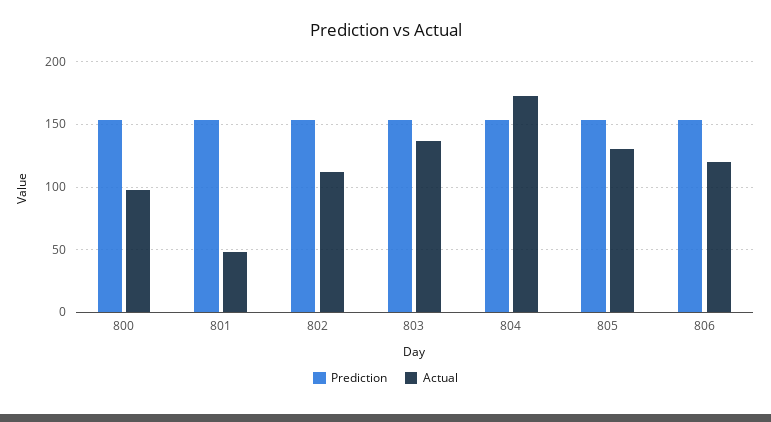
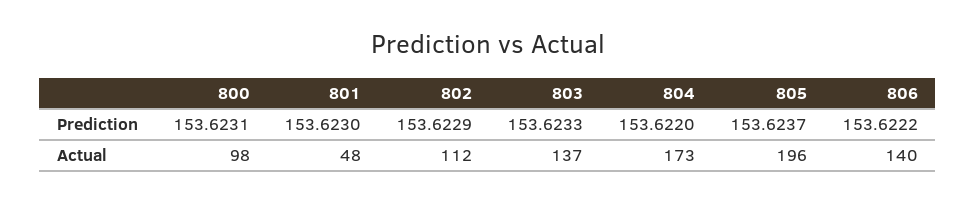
Actual, 805: 130 -> 196
Actual, 806: 120 -> 140

